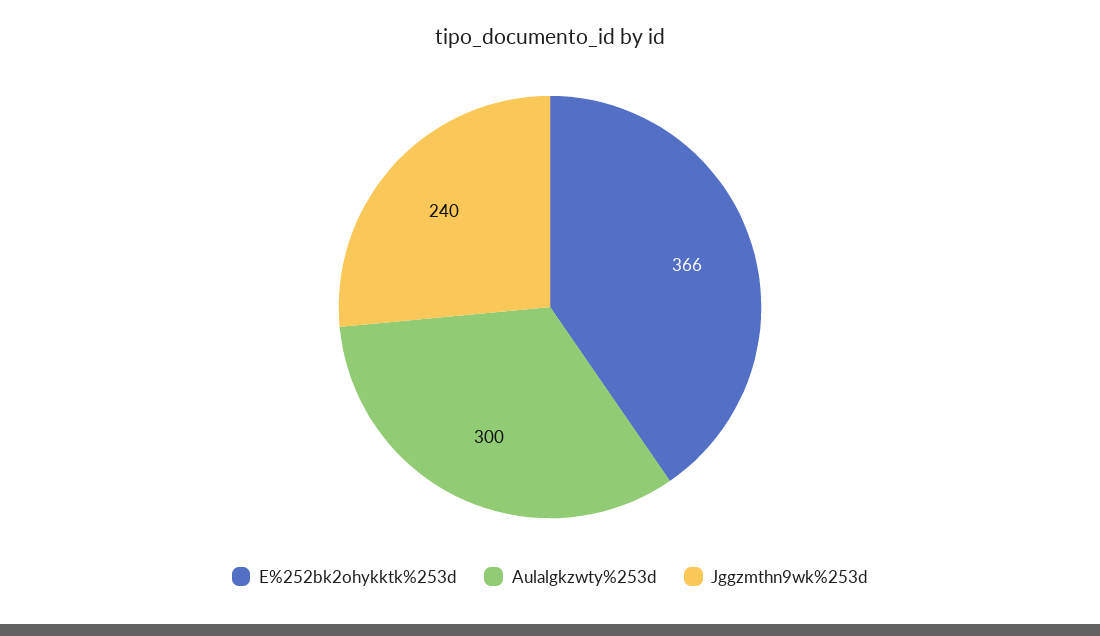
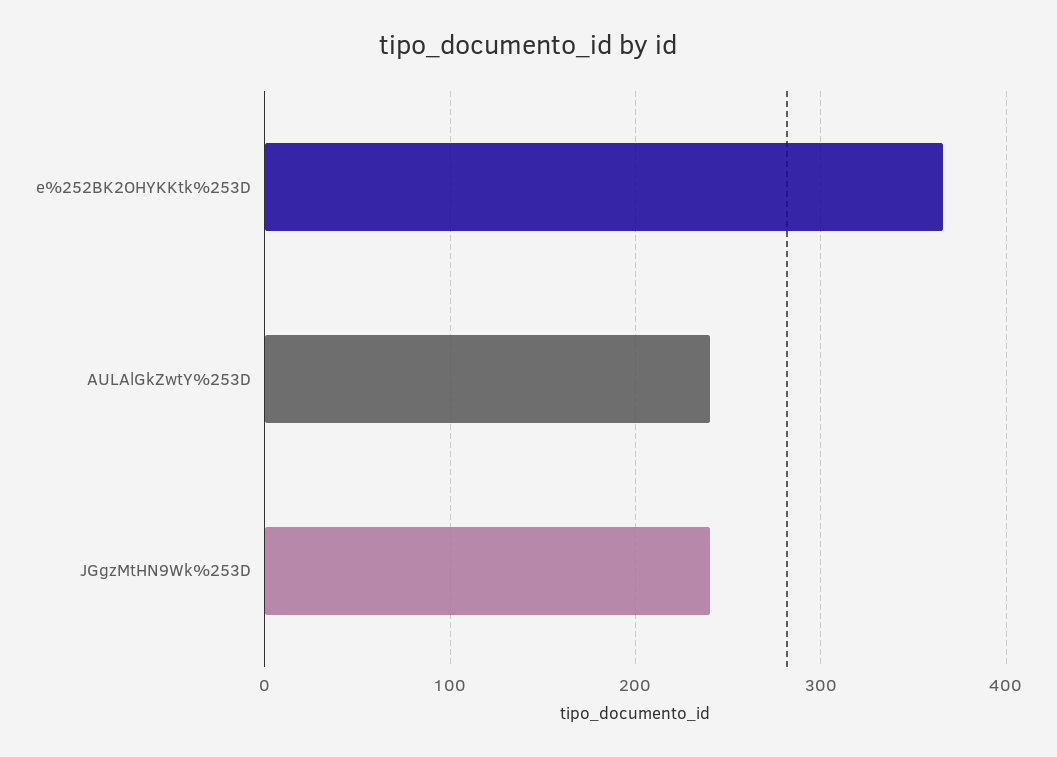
Aulalgkzwty%253d: 300 -> 240

